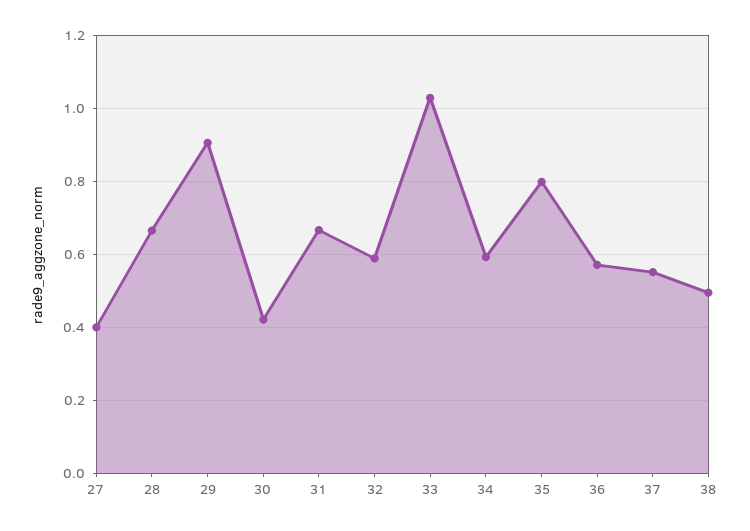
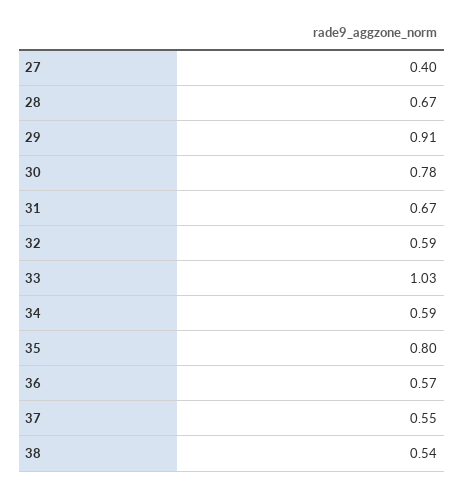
30: 0.42 -> 0.78
38: 0.5 -> 0.54

